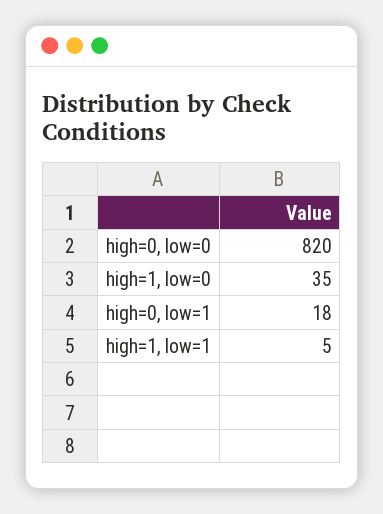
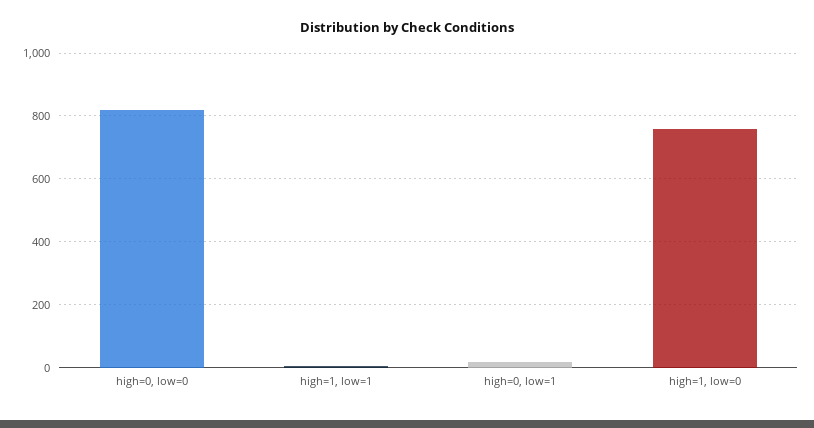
high=1, low=0: 35 -> 760

